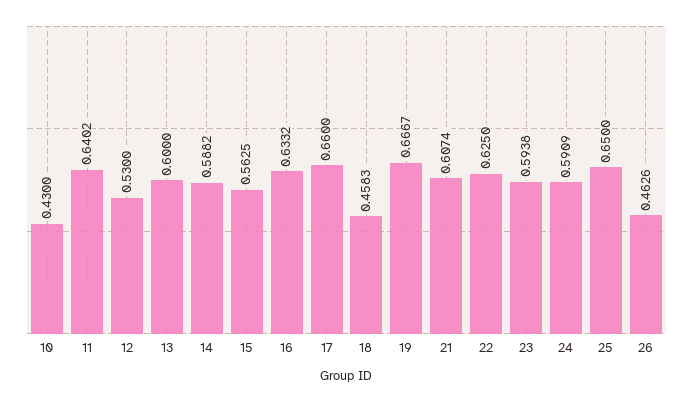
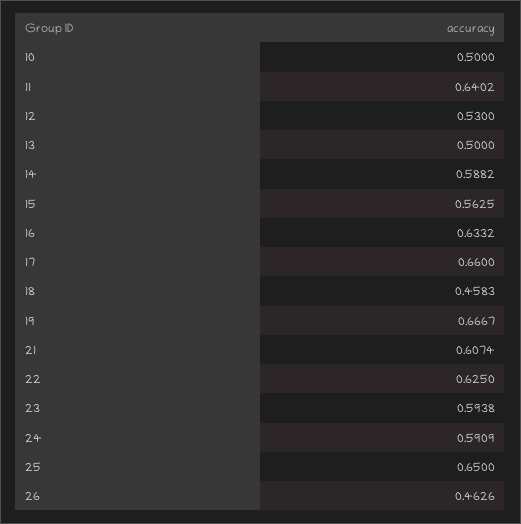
10: 0.43 -> 0.5
13: 0.6 -> 0.5

